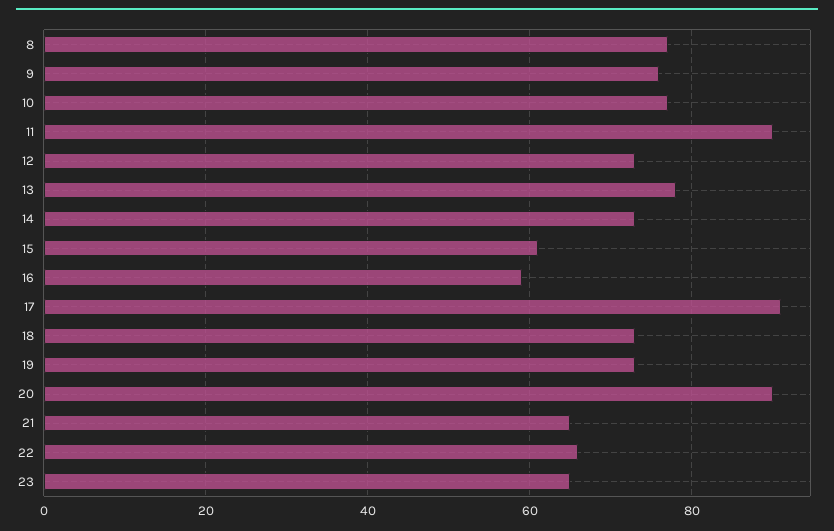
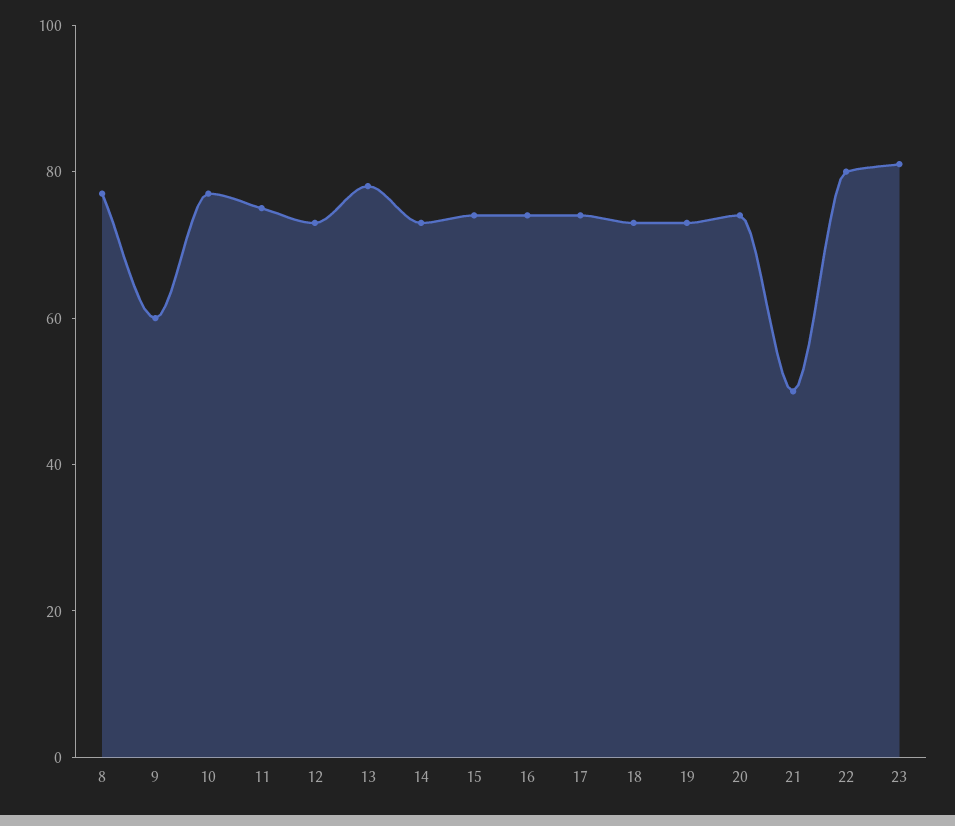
9: 75 -> 60
11: 90 -> 75
15: 60 -> 75
16: 60 -> 75
17: 90 -> 75
20: 90 -> 75
21: 65 -> 50
22: 65 -> 80
23: 65 -> 80

